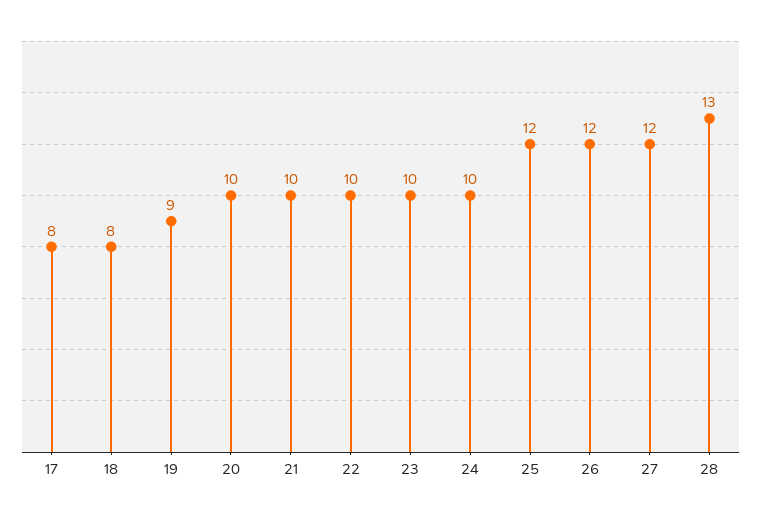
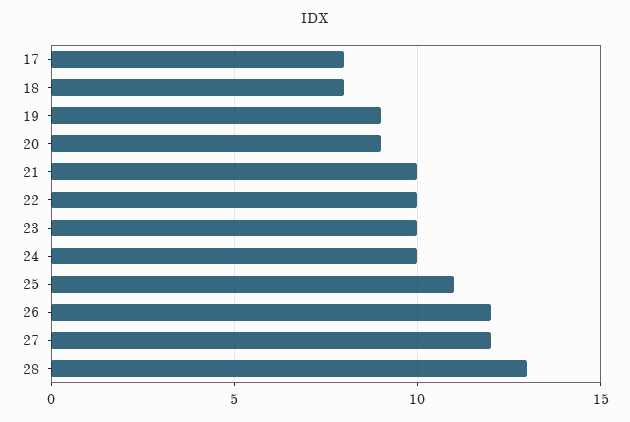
20: 10 -> 9
25: 12 -> 11

